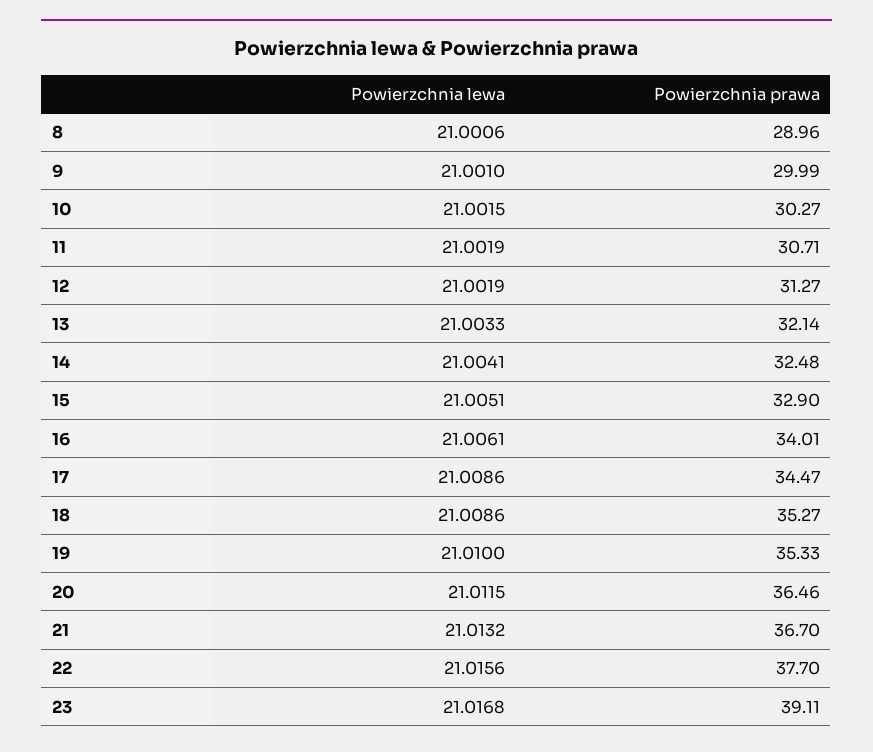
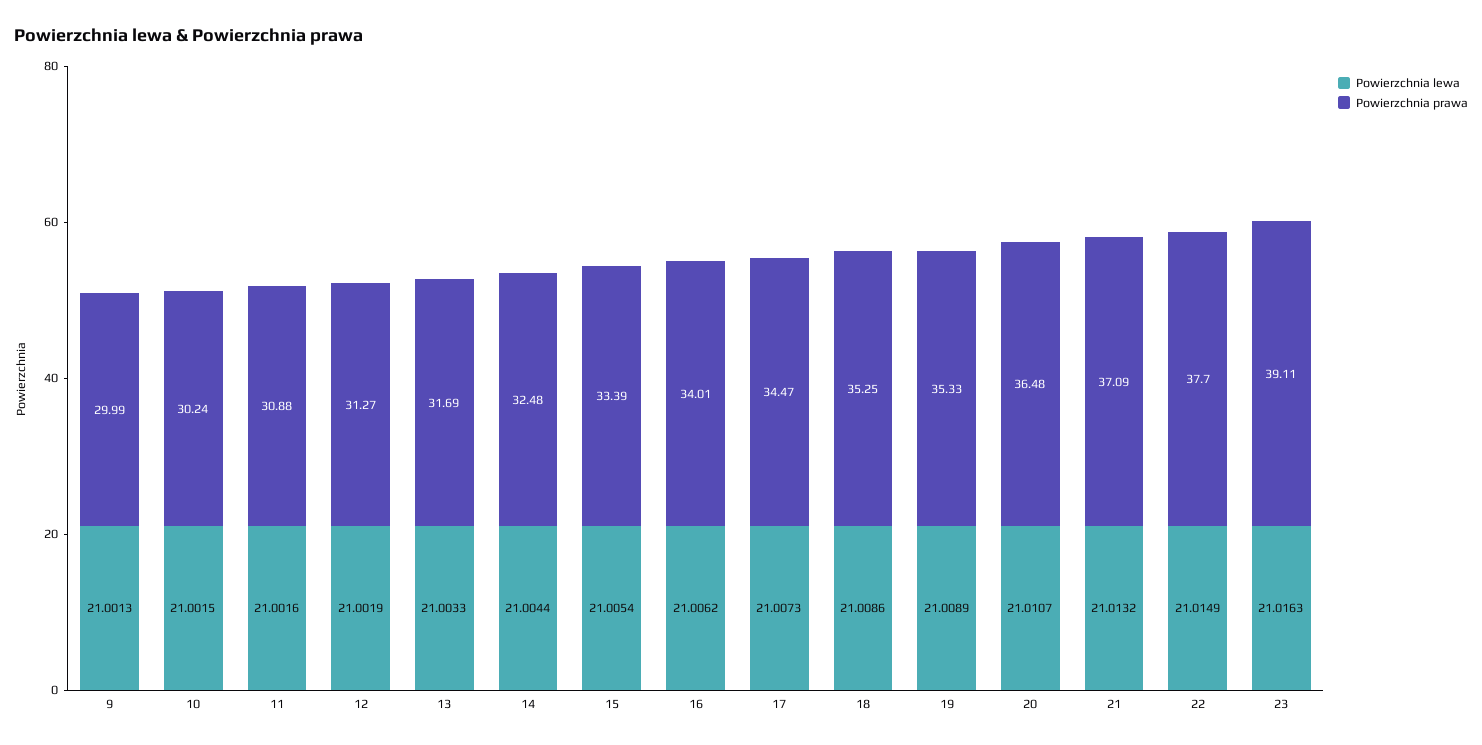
Powierzchnia lewa, 8: 21.0006 -> none
Powierzchnia prawa, 8: 28.96 -> none
Powierzchnia lewa, 9: 21.001 -> 21.0013
Powierzchnia prawa, 10: 30.27 -> 30.24
Powierzchnia lewa, 11: 21.0019 -> 21.0016
Powierzchnia prawa, 11: 30.71 -> 30.88
Powierzchnia prawa, 13: 32.14 -> 31.69
Powierzchnia lewa, 14: 21.0041 -> 21.0044
Powierzchnia lewa, 15: 21.0051 -> 21.0054
Powierzchnia prawa, 15: 32.9 -> 33.39
Powierzchnia lewa, 16: 21.0061 -> 21.0062
Powierzchnia lewa, 17: 21.0086 -> 21.0073
Powierzchnia prawa, 18: 35.27 -> 35.25
Powierzchnia lewa, 19: 21.01 -> 21.0089
Powierzchnia lewa, 20: 21.0115 -> 21.0107
Powierzchnia prawa, 20: 36.46 -> 36.48
Powierzchnia prawa, 21: 36.7 -> 37.09
Powierzchnia lewa, 22: 21.0156 -> 21.0149
Powierzchnia lewa, 23: 21.0168 -> 21.0163

